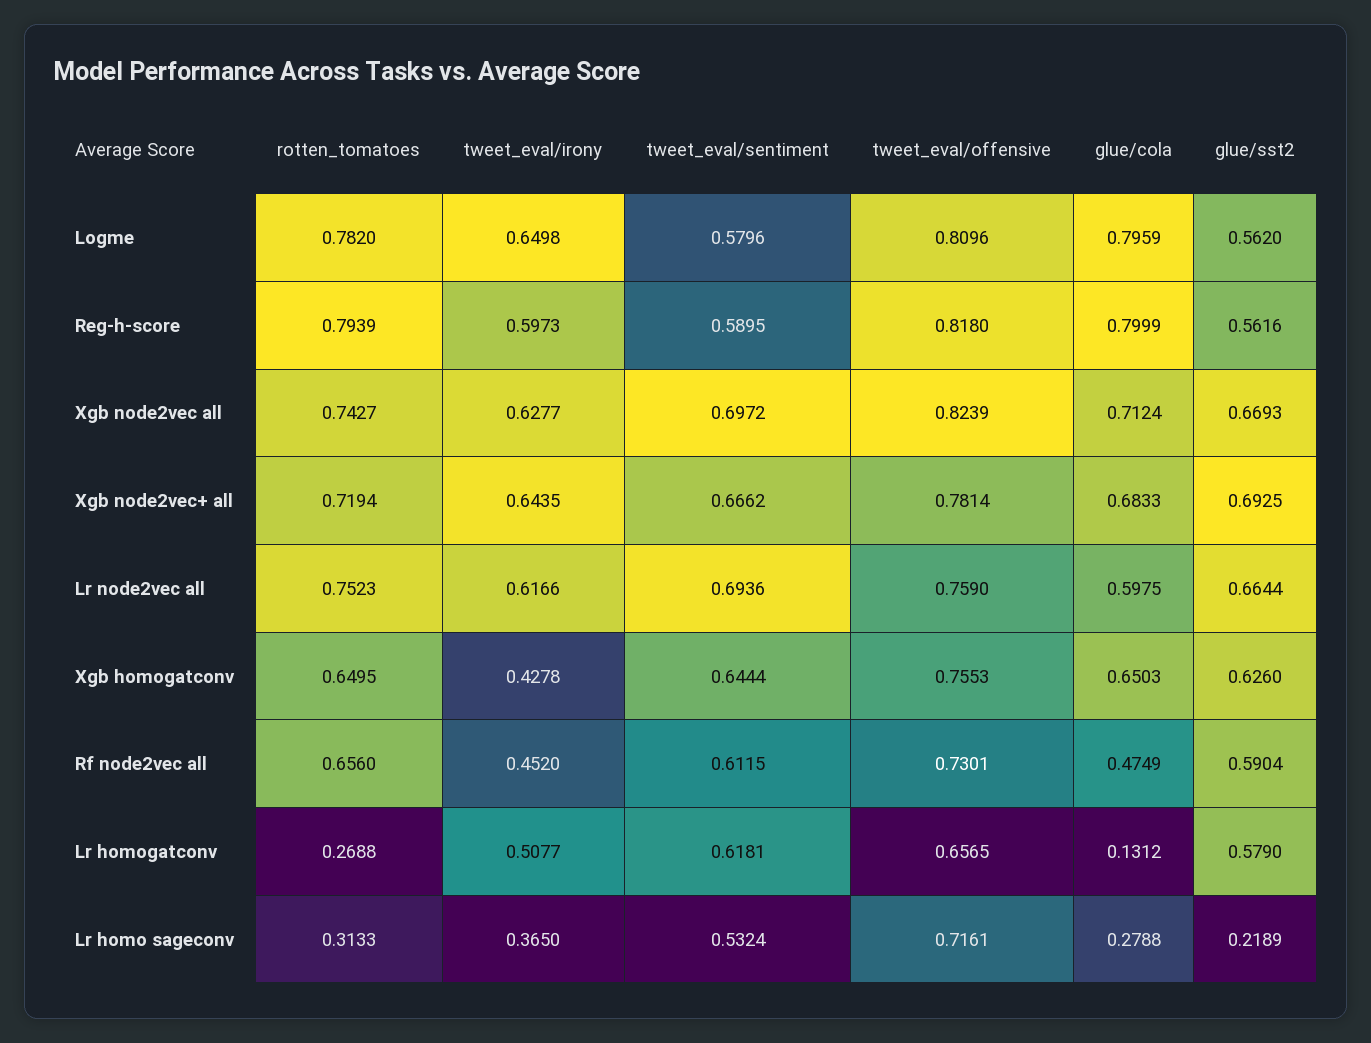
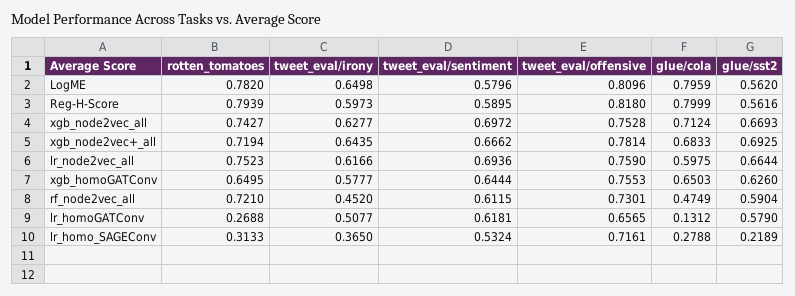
tweet_eval/offensive, Xgb node2vec all: 0.8239 -> 0.7528
tweet_eval/irony, Xgb homogatconv: 0.4278 -> 0.5777
rotten_tomatoes, Rf node2vec all: 0.656 -> 0.721

